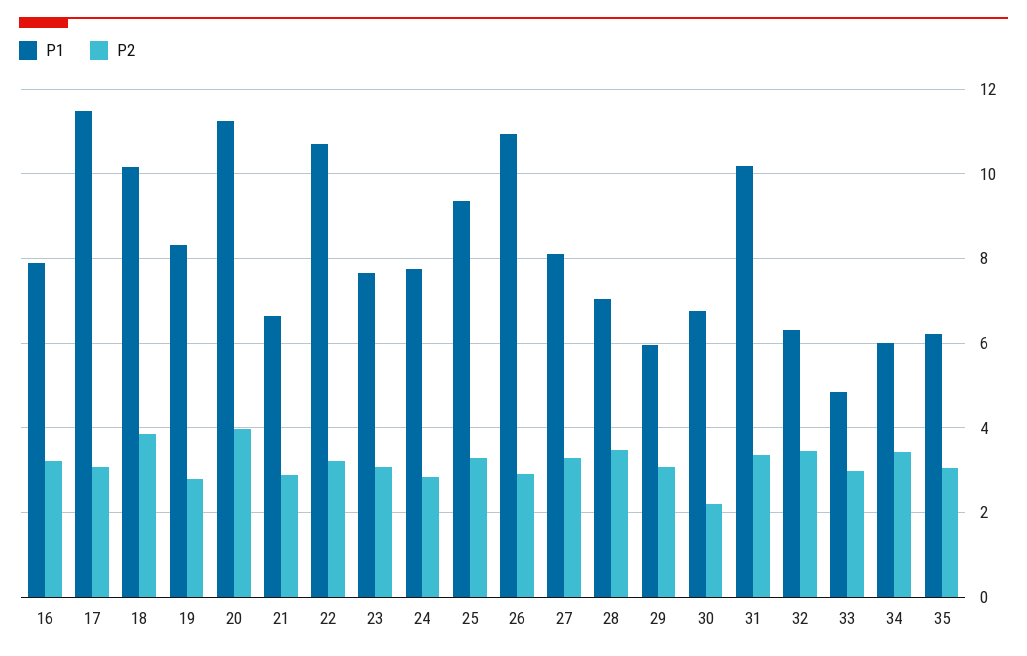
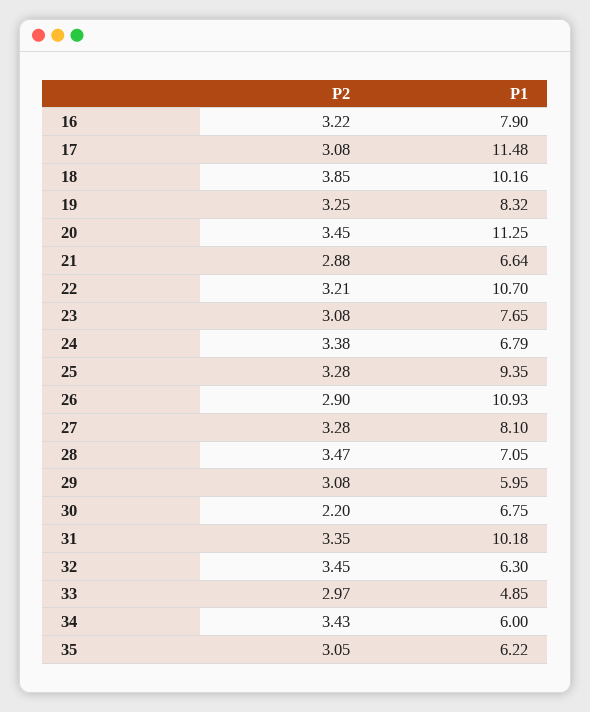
P2, 19: 2.8 -> 3.25
P2, 20: 4 -> 3.45
P1, 24: 7.8 -> 6.79
P2, 24: 2.8 -> 3.38

